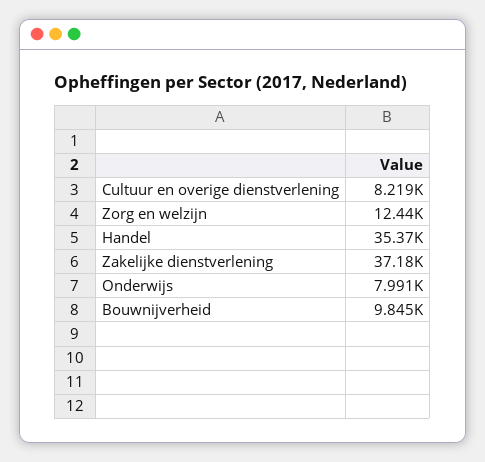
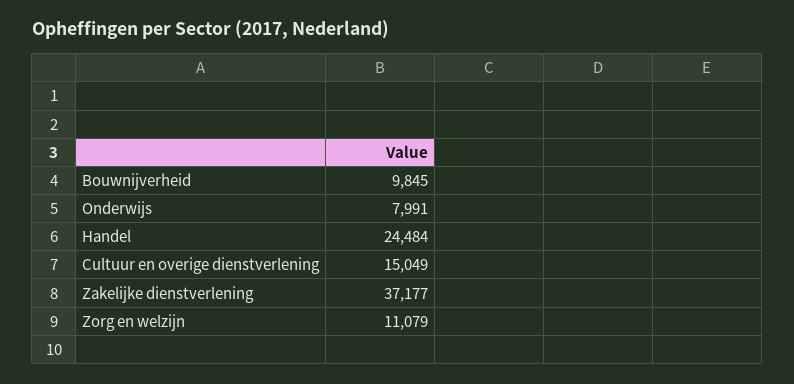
Cultuur en overige dienstverlening: 8219 -> 15049
Zorg en welzijn: 12440 -> 11079
Handel: 35370 -> 24484

